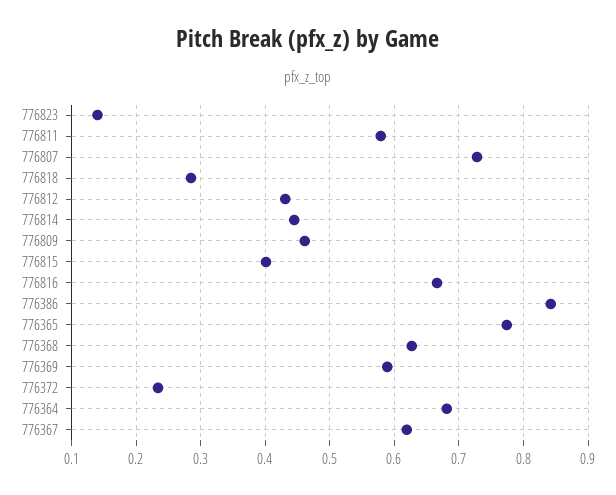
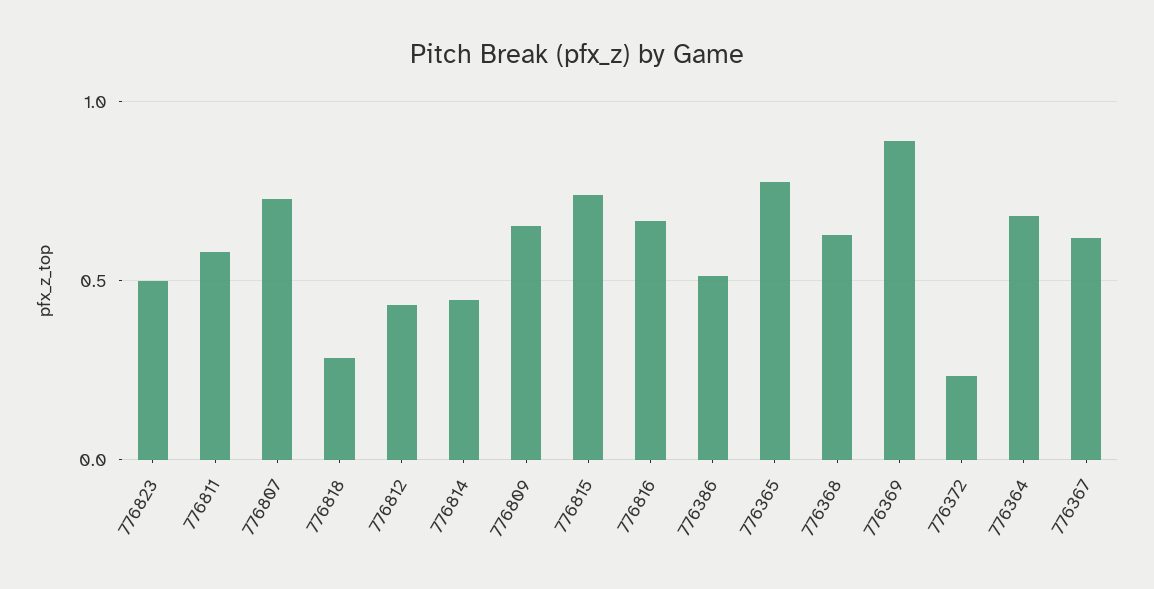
776823: 0.14 -> 0.5
776809: 0.46 -> 0.65
776815: 0.4 -> 0.75
776386: 0.84 -> 0.5
776369: 0.59 -> 0.9

